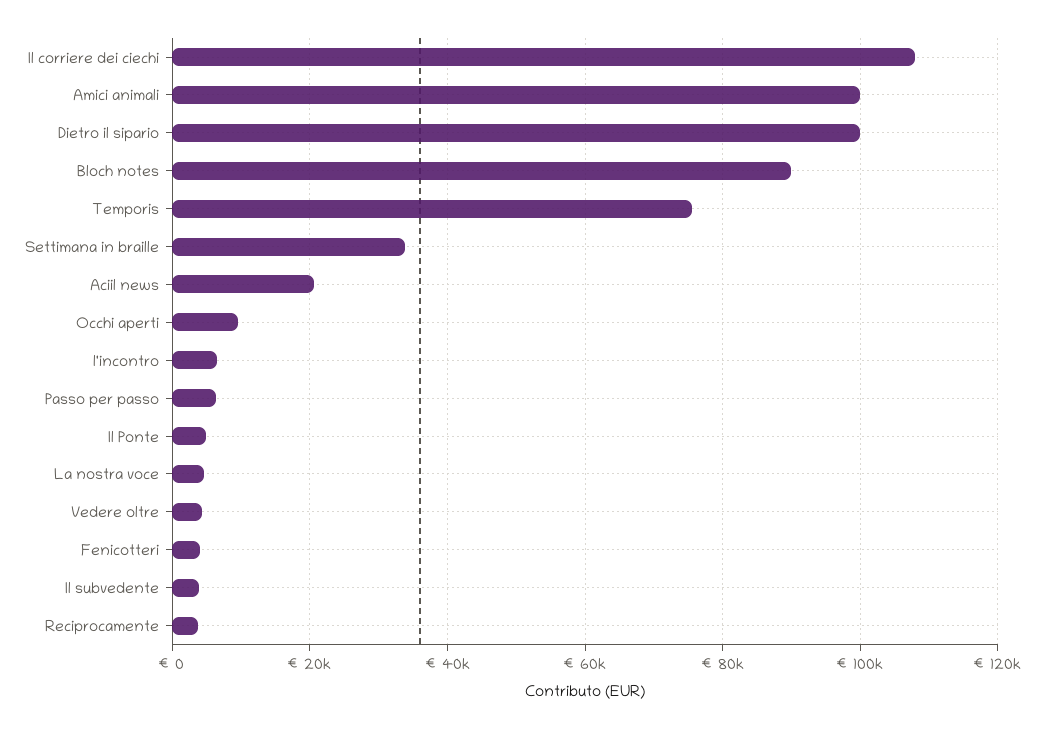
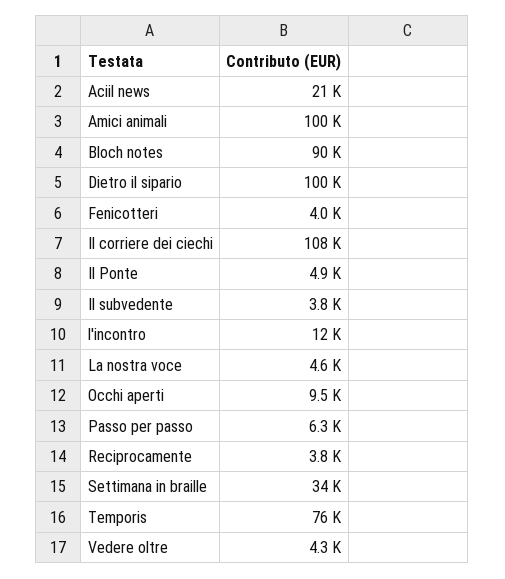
l'incontro: 6000 -> 12000

